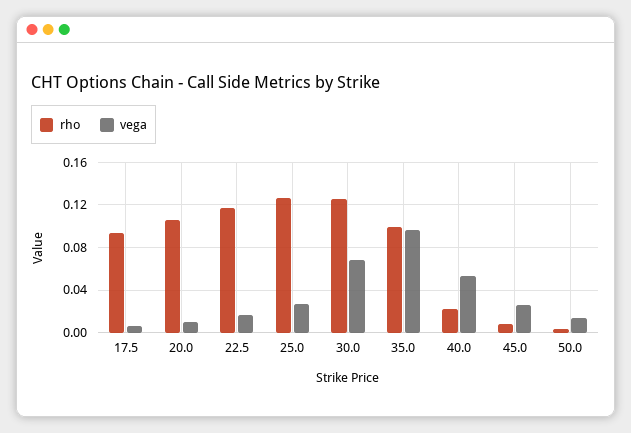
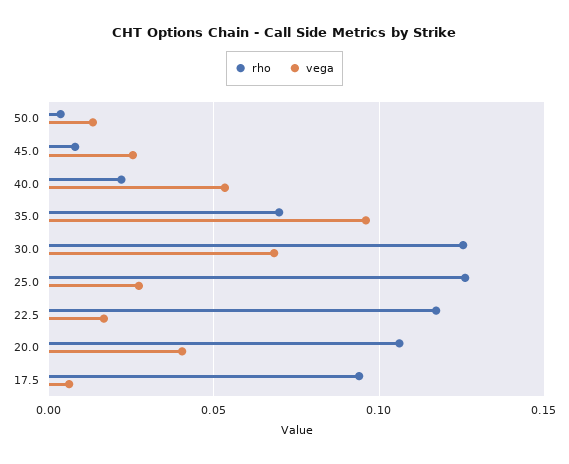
vega, 20.0: 0.01 -> 0.04
rho, 35.0: 0.1 -> 0.07

